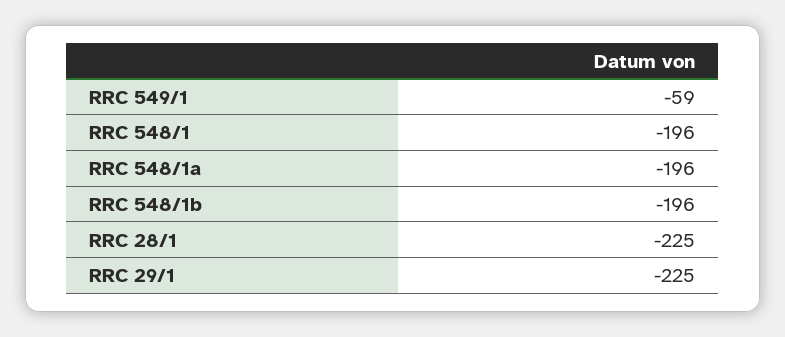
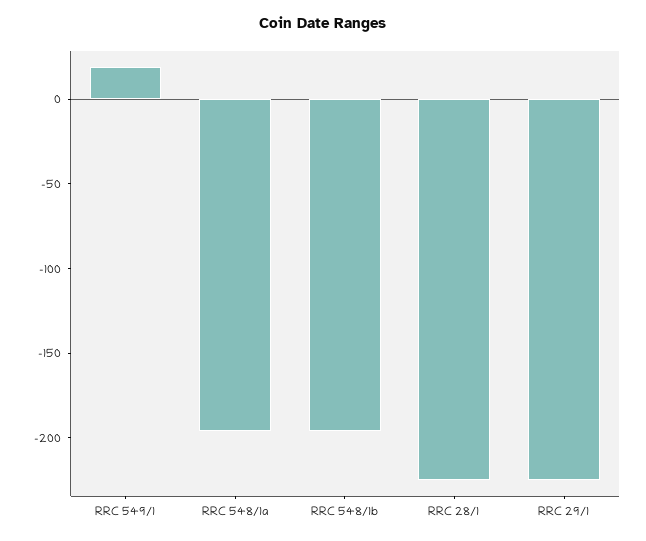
RRC 549/1: -59 -> 20
RRC 548/1: -196 -> none

